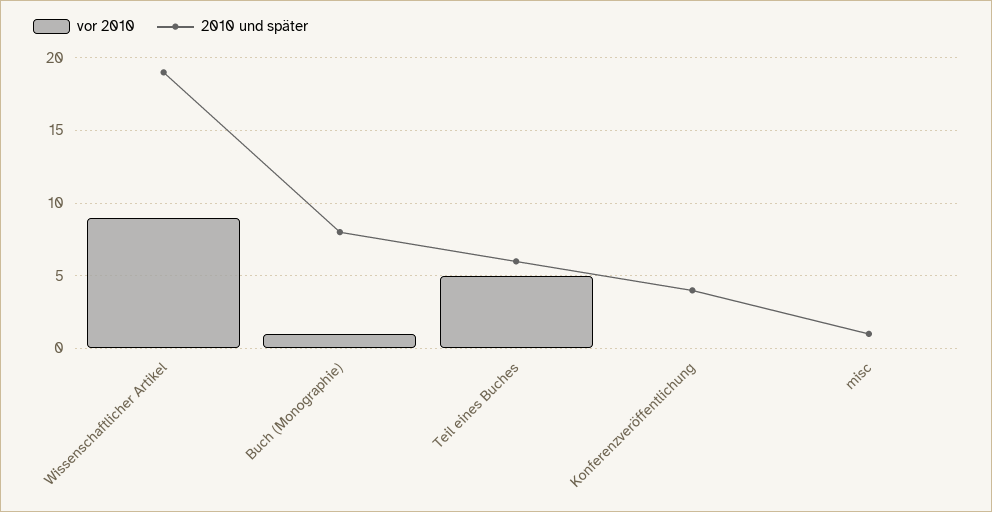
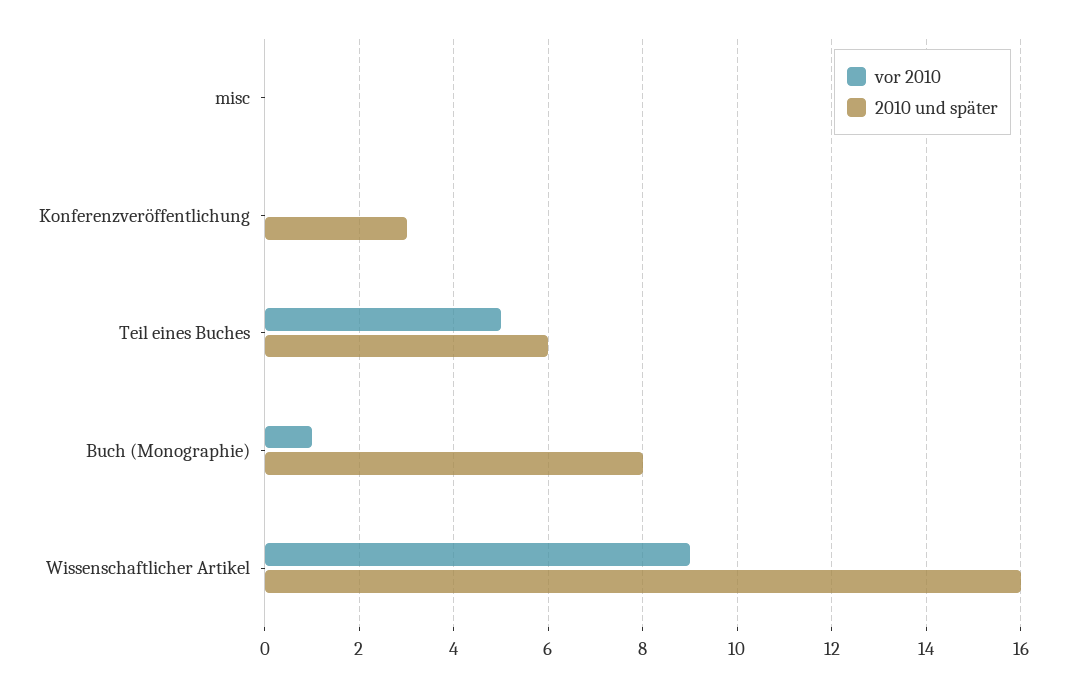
2010 und später, Wissenschaftlicher Artikel: 19 -> 16
2010 und später, Konferenzveröffentlichung: 4 -> 3
2010 und später, misc: 1 -> 0

